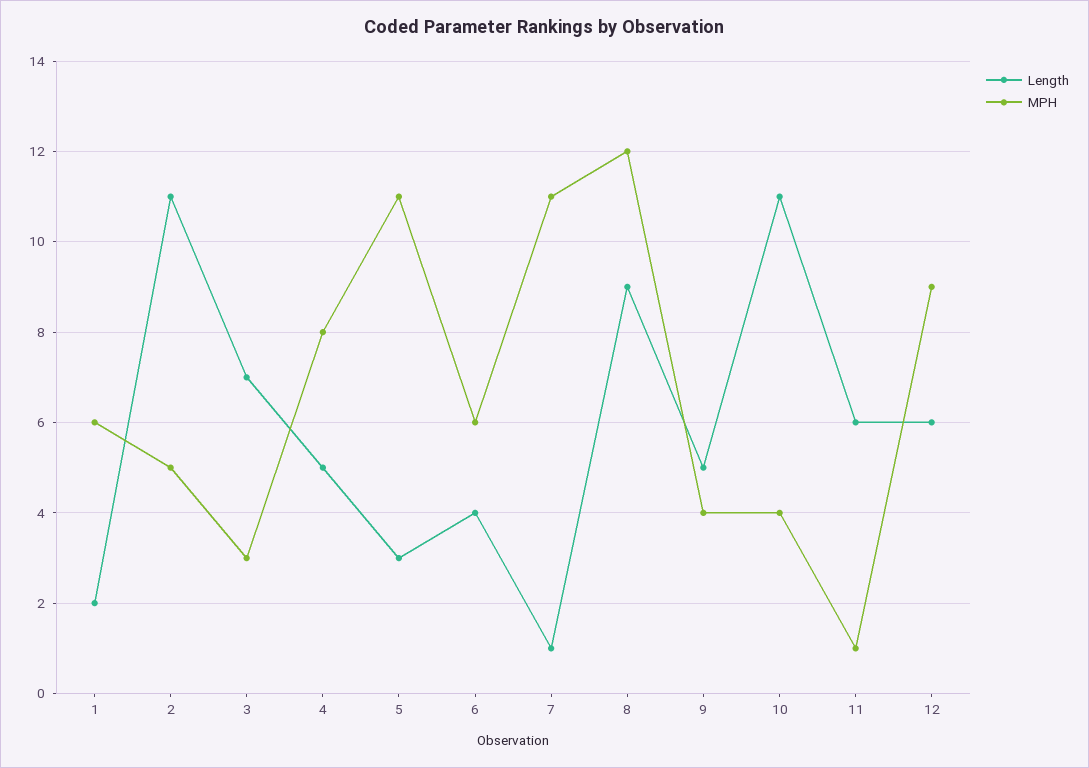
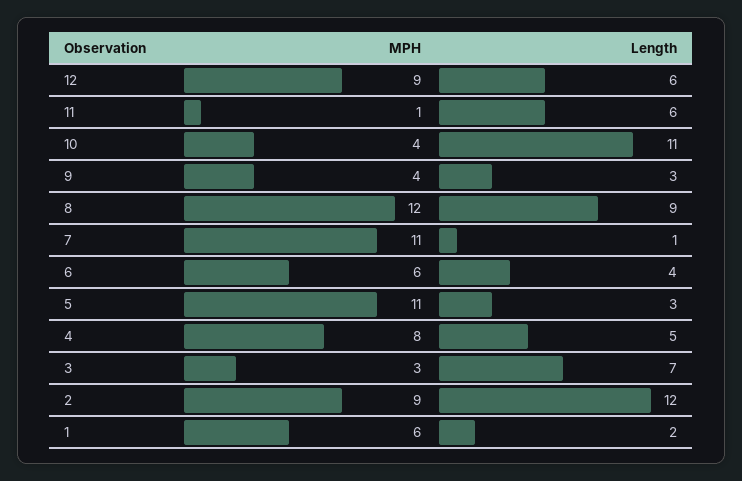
Length, 2: 11 -> 12
MPH, 2: 5 -> 9
Length, 9: 5 -> 3

